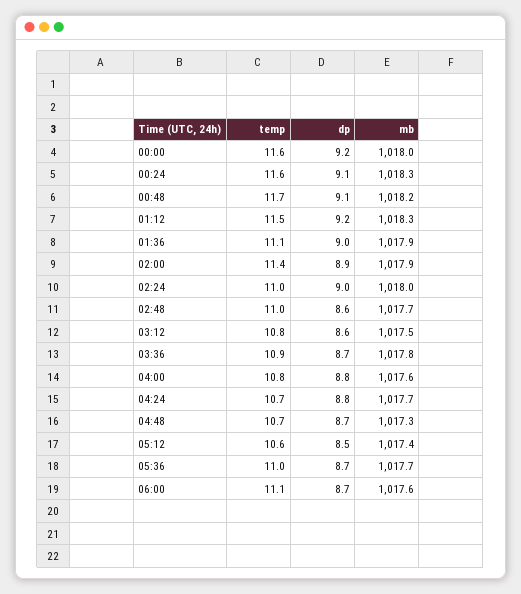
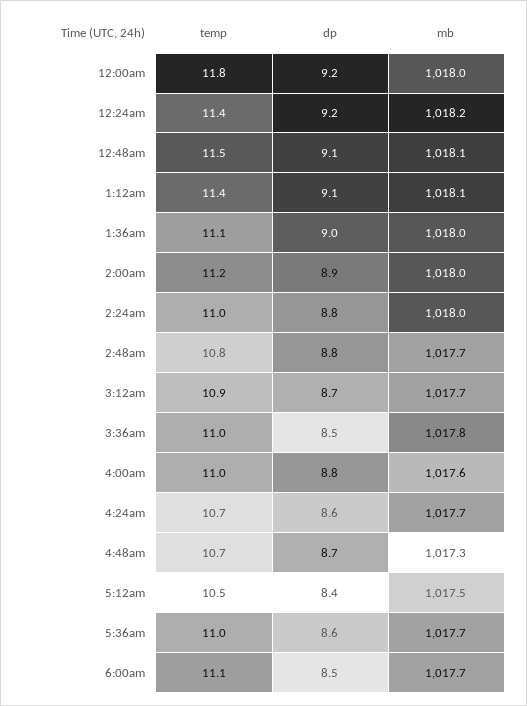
temp, 00:00: 11.6 -> 11.8
temp, 00:24: 11.6 -> 11.4
dp, 00:24: 9.1 -> 9.2
mb, 00:24: 1018.3 -> 1018.2
temp, 00:48: 11.7 -> 11.5
mb, 00:48: 1018.2 -> 1018.1
temp, 01:12: 11.5 -> 11.4
dp, 01:12: 9.2 -> 9.1
mb, 01:12: 1018.3 -> 1018.1
mb, 01:36: 1017.9 -> 1018
temp, 02:00: 11.4 -> 11.2
mb, 02:00: 1017.9 -> 1018
dp, 02:24: 9 -> 8.8
temp, 02:48: 11 -> 10.8
dp, 02:48: 8.6 -> 8.8
temp, 03:12: 10.8 -> 10.9
dp, 03:12: 8.6 -> 8.7
mb, 03:12: 1017.5 -> 1017.7
temp, 03:36: 10.9 -> 11
dp, 03:36: 8.7 -> 8.5
temp, 04:00: 10.8 -> 11
dp, 04:24: 8.8 -> 8.6
temp, 05:12: 10.6 -> 10.5
dp, 05:12: 8.5 -> 8.4
mb, 05:12: 1017.4 -> 1017.5
dp, 05:36: 8.7 -> 8.6
dp, 06:00: 8.7 -> 8.5
mb, 06:00: 1017.6 -> 1017.7

